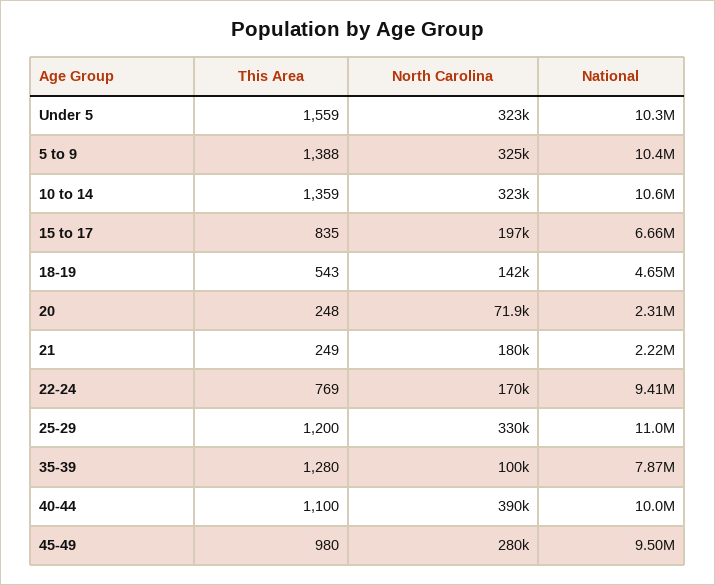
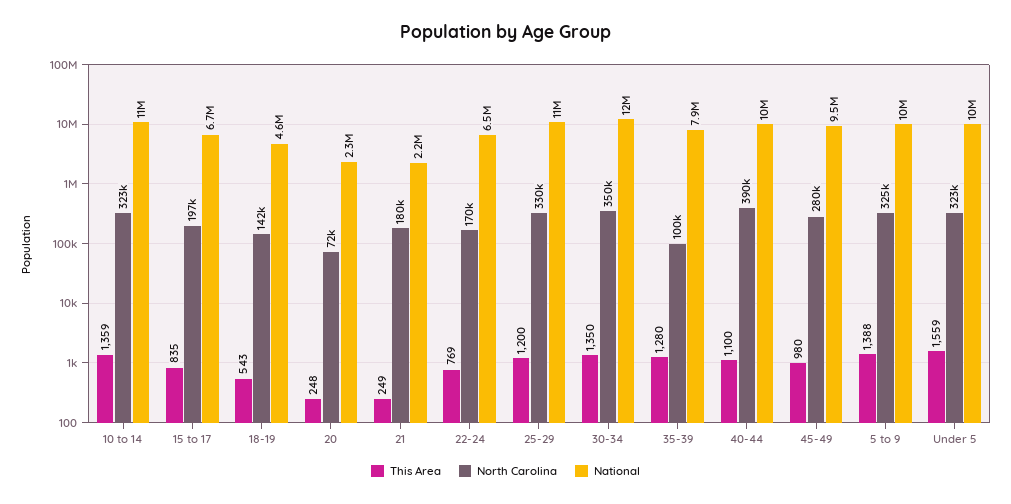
National, 22-24: 9410000 -> 6500000
This Area, 30-34: none -> 1350
North Carolina, 30-34: none -> 350000
National, 30-34: none -> 12000000

